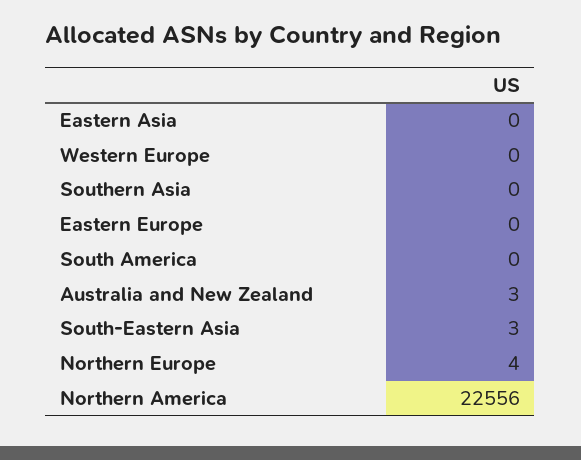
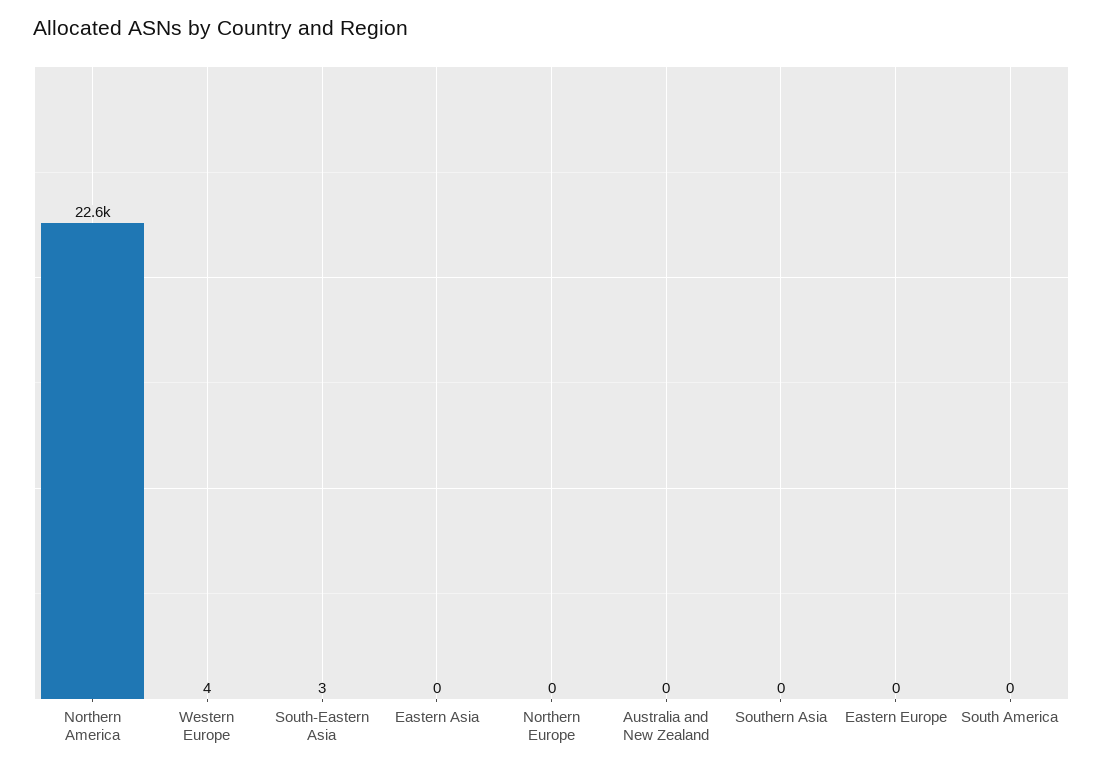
Western Europe: 0 -> 4
Australia and New Zealand: 3 -> 0
Northern Europe: 4 -> 0

